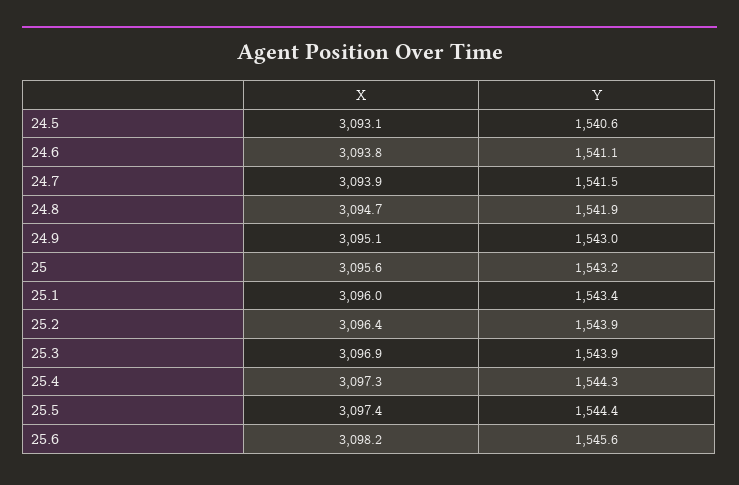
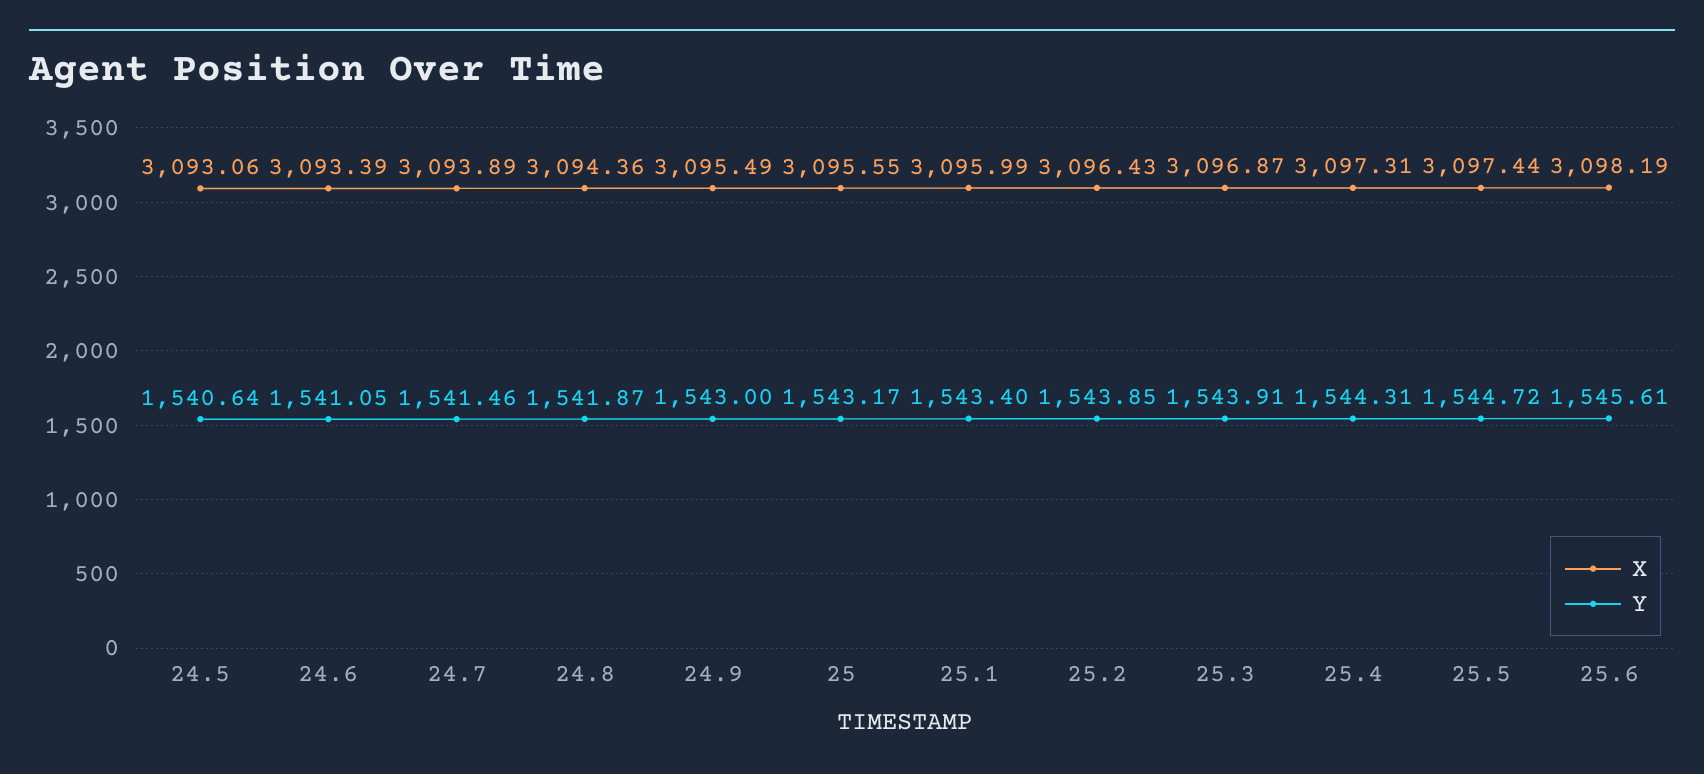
X, 24.6: 3093.8 -> 3093.39
X, 24.8: 3094.7 -> 3094.36
X, 24.9: 3095.1 -> 3095.49
Y, 25.5: 1544.4 -> 1544.72

